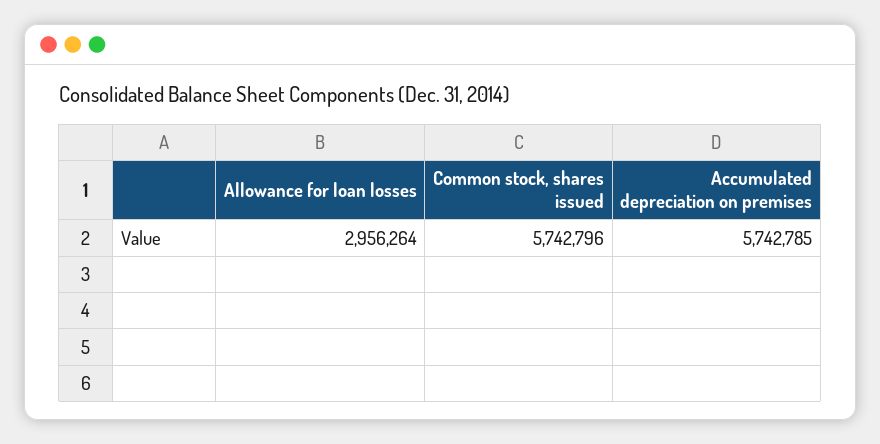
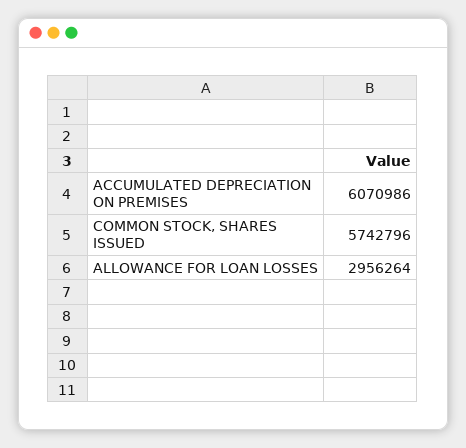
Accumulated depreciation on premises: 5742785 -> 6070986

